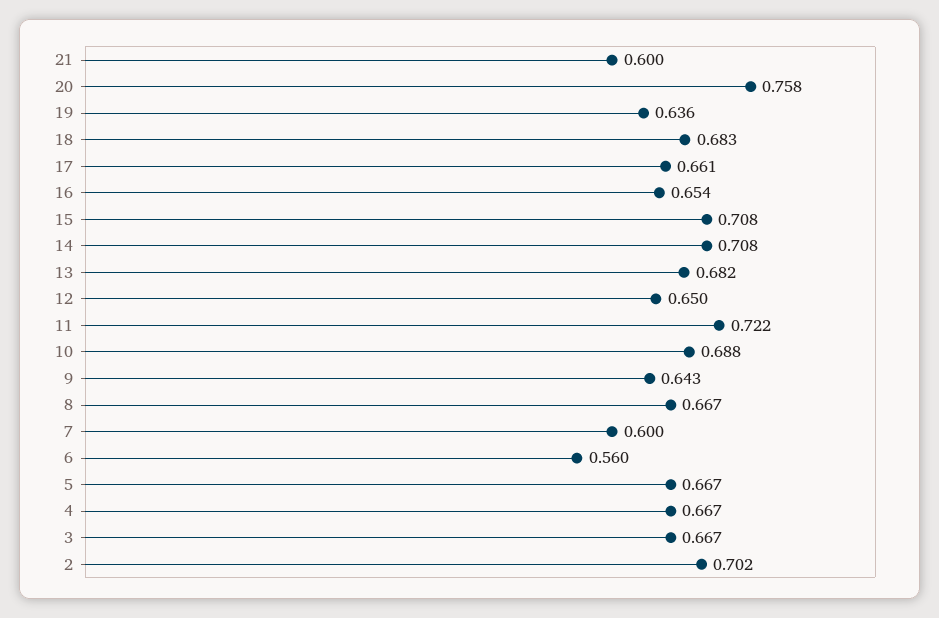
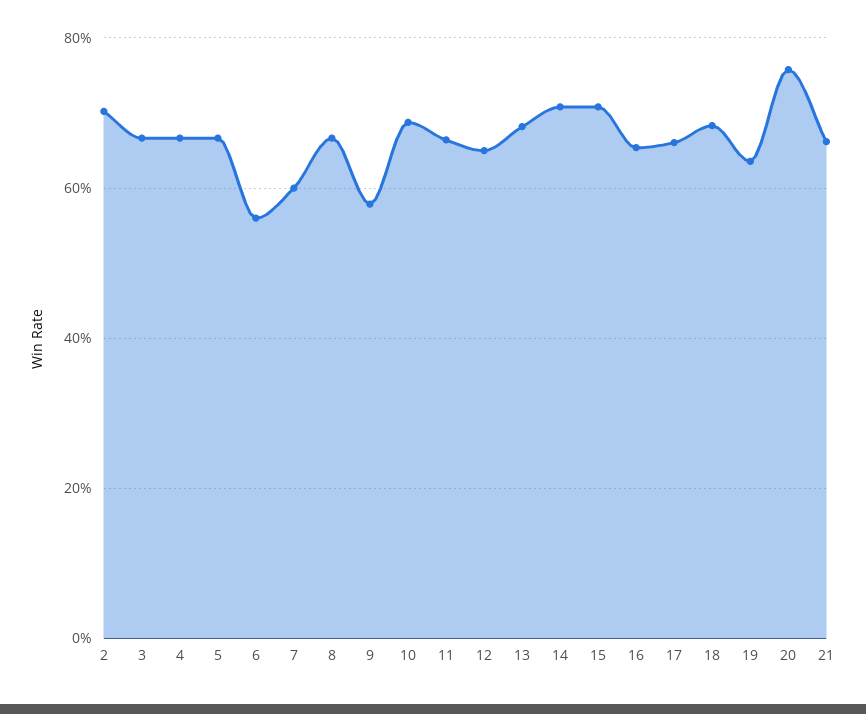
21: 0.6 -> 0.66
11: 0.722 -> 0.66
9: 0.643 -> 0.58

